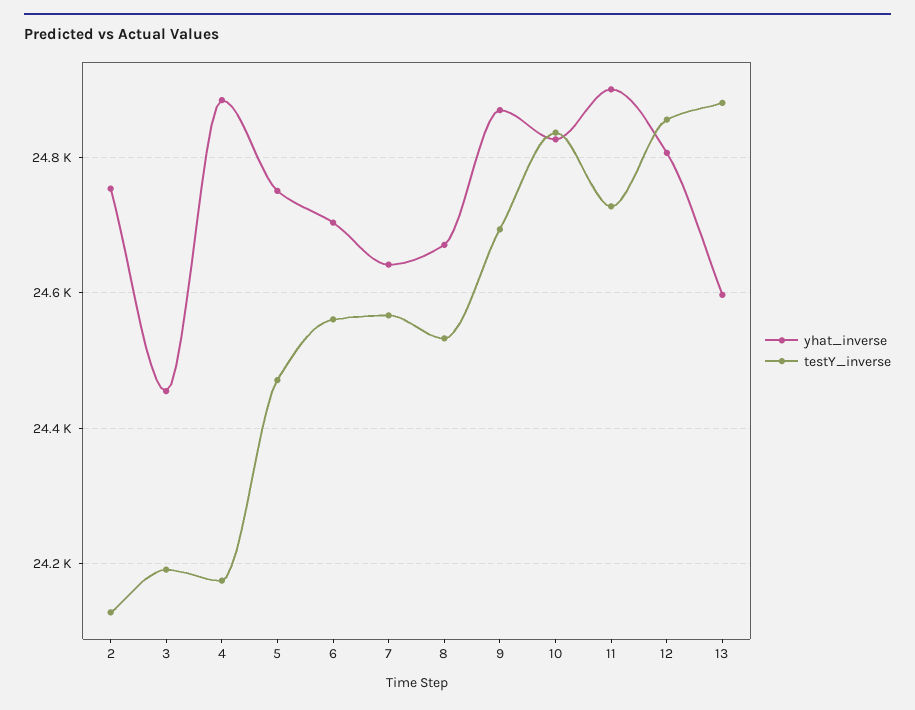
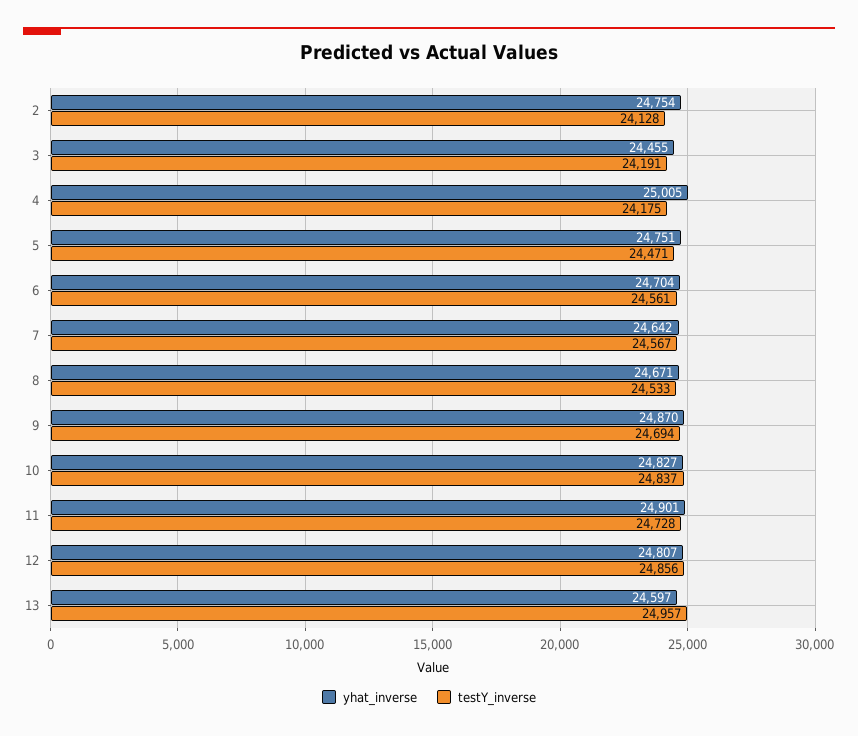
yhat_inverse, 4: 24880 -> 25005
testY_inverse, 13: 24880 -> 24957

